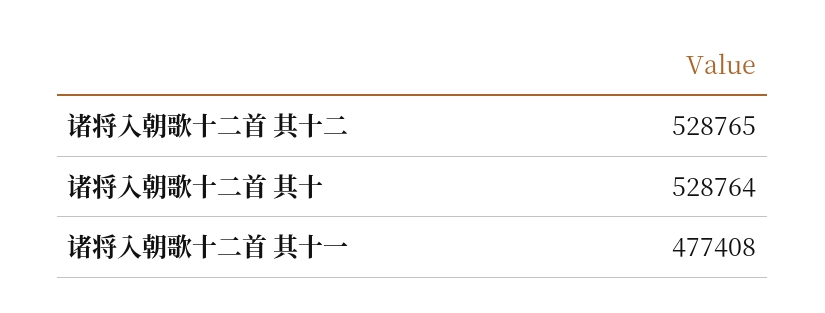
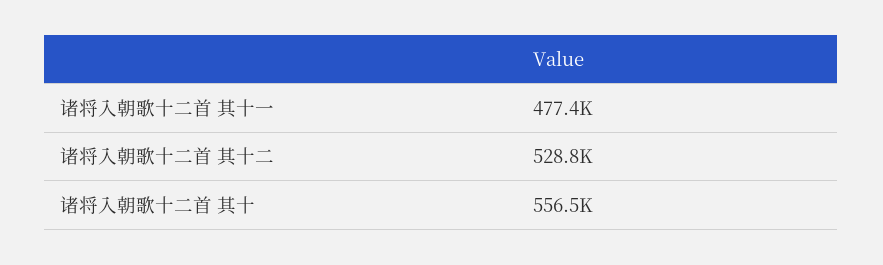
诸将入朝歌十二首 其十: 528764 -> 556500

